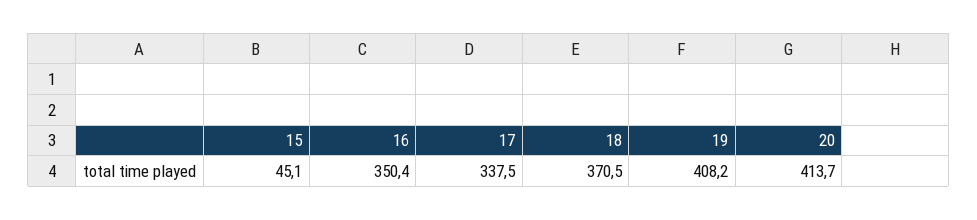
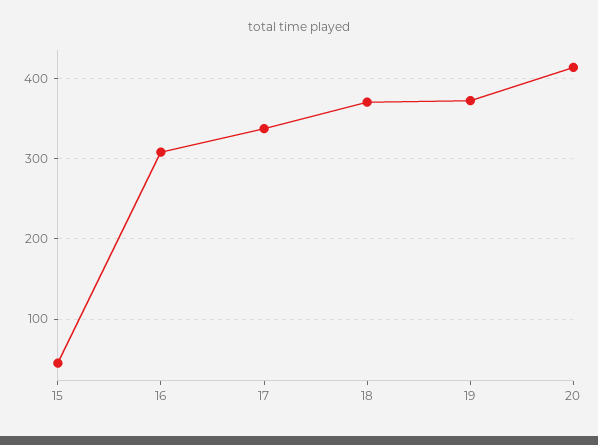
16: 350.4 -> 310
19: 408.2 -> 370

